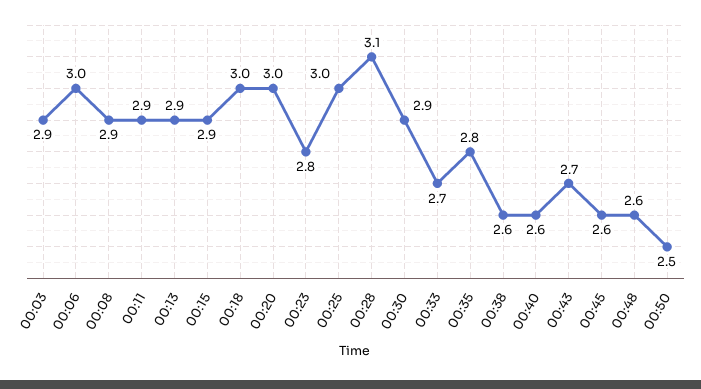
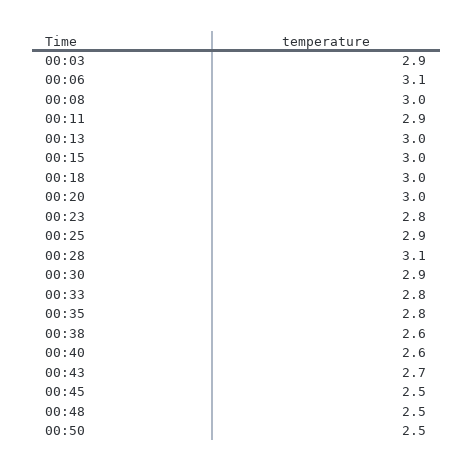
00:06: 3 -> 3.1
00:08: 2.9 -> 3
00:13: 2.9 -> 3
00:15: 2.9 -> 3
00:25: 3 -> 2.9
00:33: 2.7 -> 2.8
00:45: 2.6 -> 2.5
00:48: 2.6 -> 2.5

